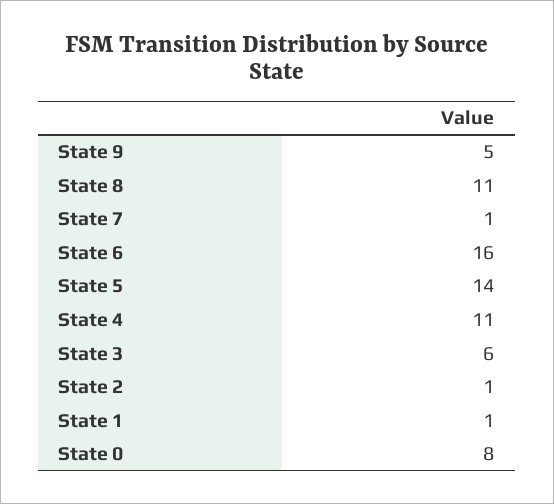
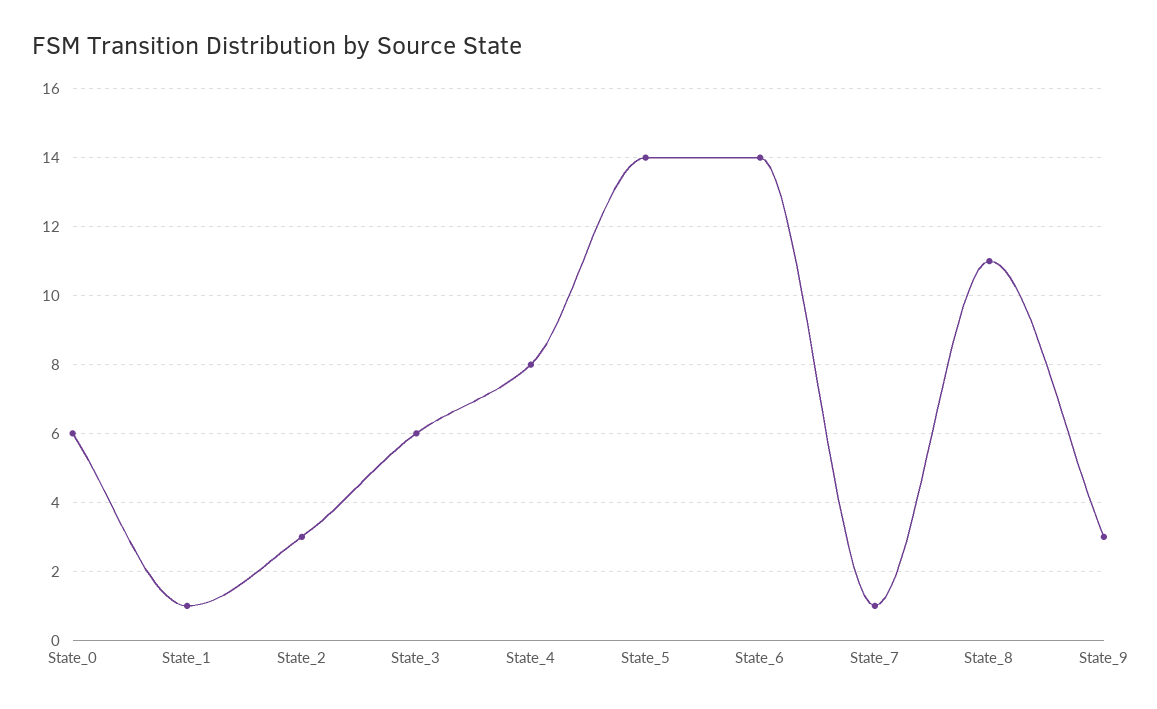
State 9: 5 -> 3
State 6: 16 -> 14
State 4: 11 -> 8
State 2: 1 -> 3
State 0: 8 -> 6

